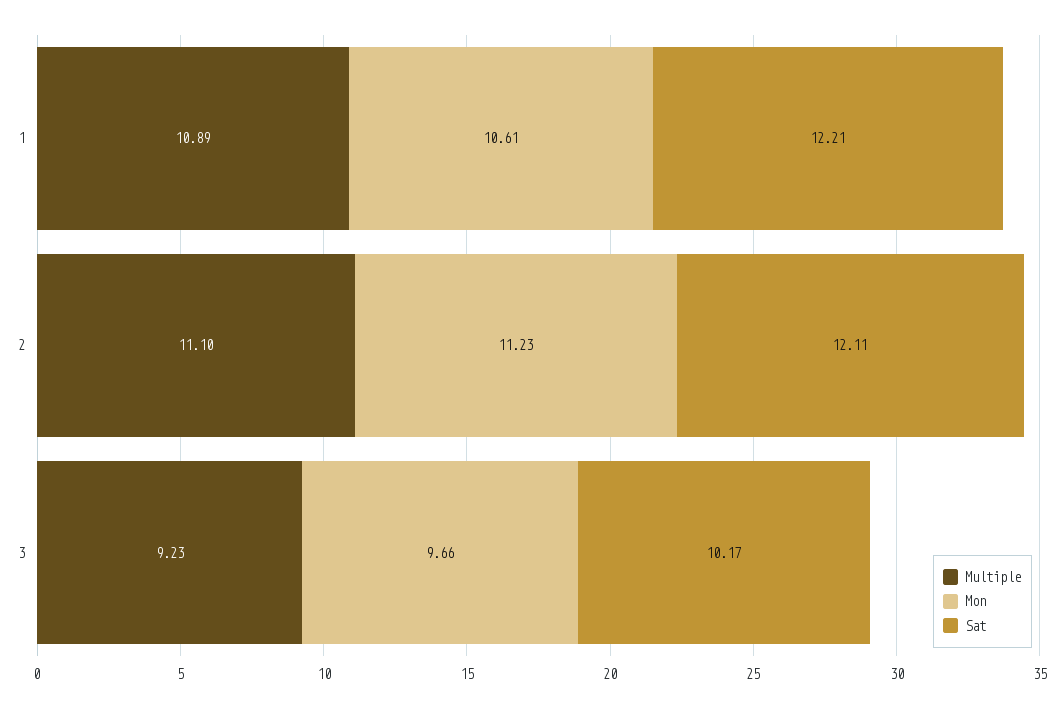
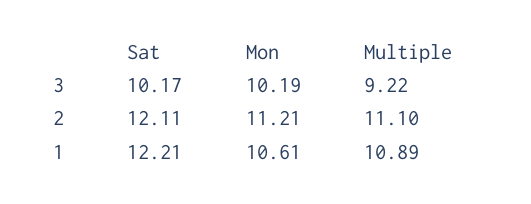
Mon, 2: 11.23 -> 11.21
Multiple, 3: 9.23 -> 9.22
Mon, 3: 9.66 -> 10.19

